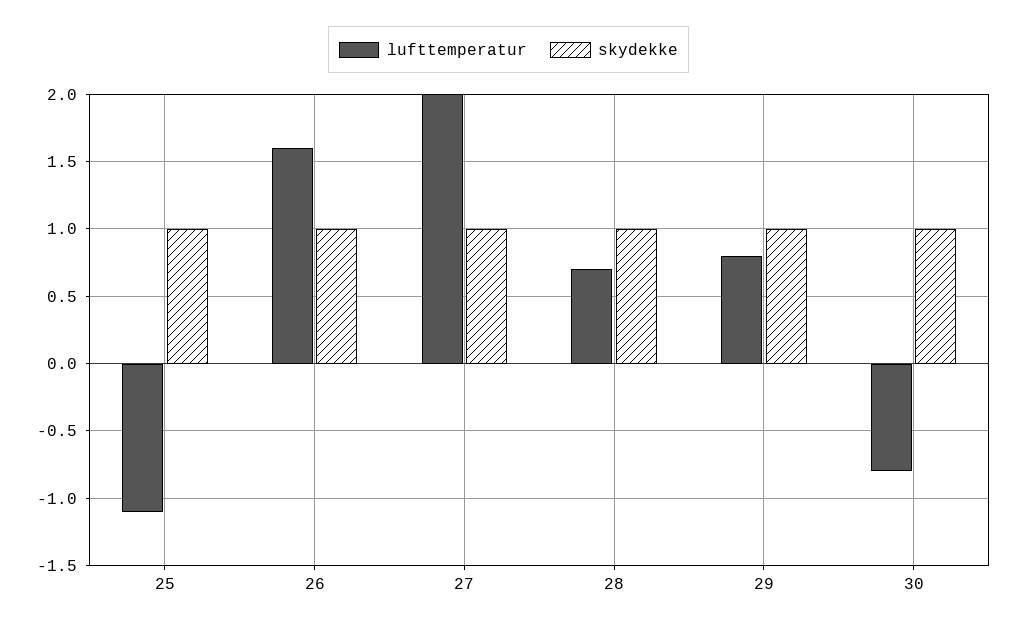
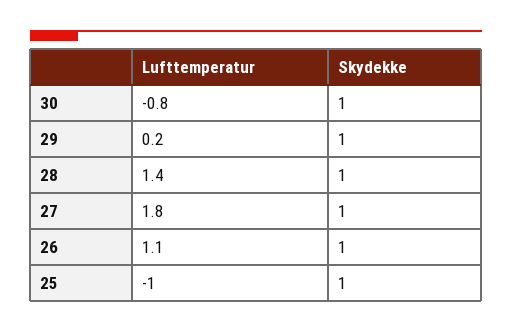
lufttemperatur, 25: -1.1 -> -1
lufttemperatur, 26: 1.6 -> 1.1
lufttemperatur, 27: 2 -> 1.8
lufttemperatur, 28: 0.7 -> 1.4
lufttemperatur, 29: 0.8 -> 0.2

